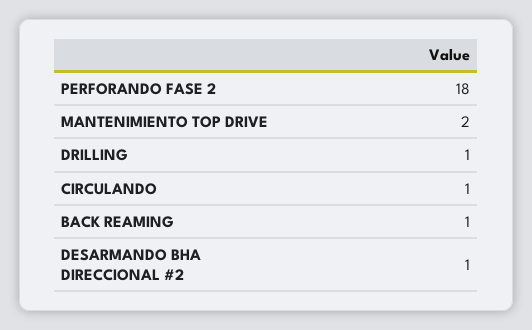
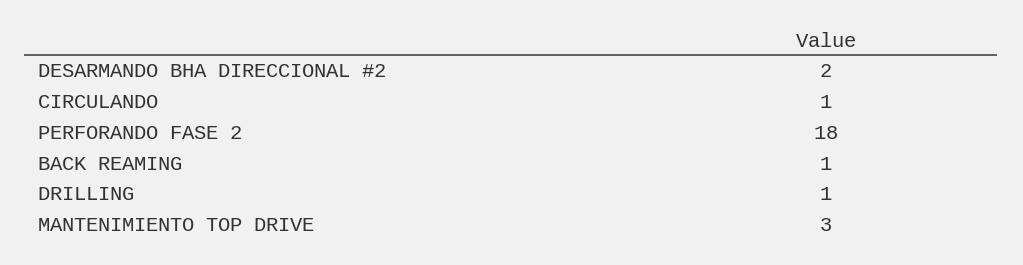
MANTENIMIENTO TOP DRIVE: 2 -> 3
DESARMANDO BHA DIRECCIONAL #2: 1 -> 2

